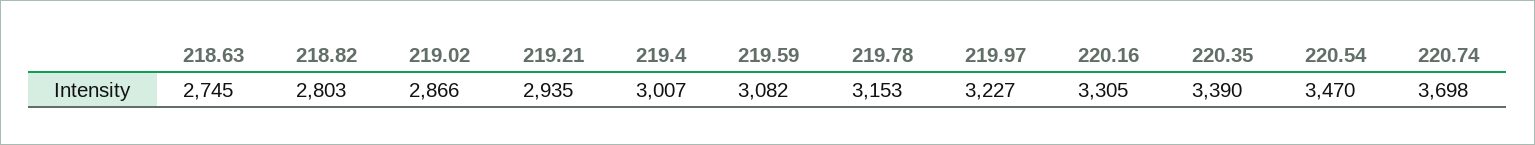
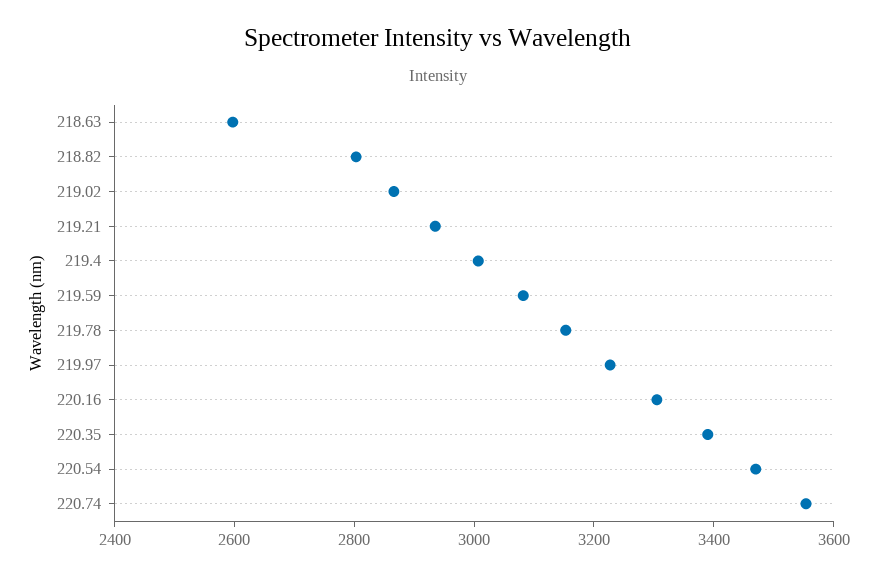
218.63: 2745 -> 2600
220.74: 3698 -> 3550

